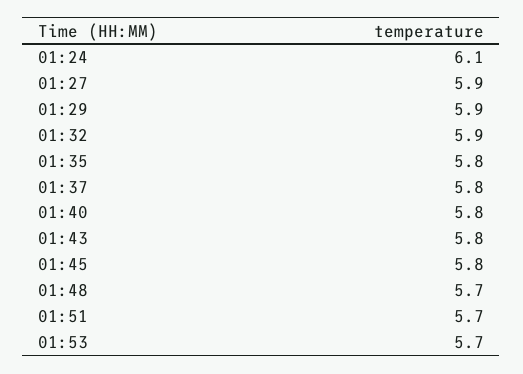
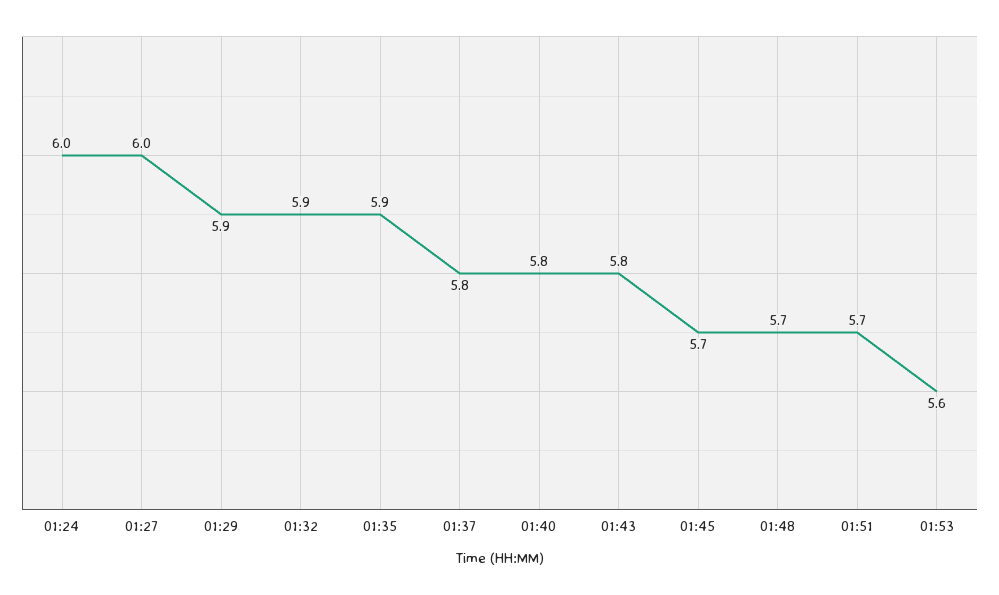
01:24: 6.1 -> 6
01:27: 5.9 -> 6
01:35: 5.8 -> 5.9
01:45: 5.8 -> 5.7
01:53: 5.7 -> 5.6

